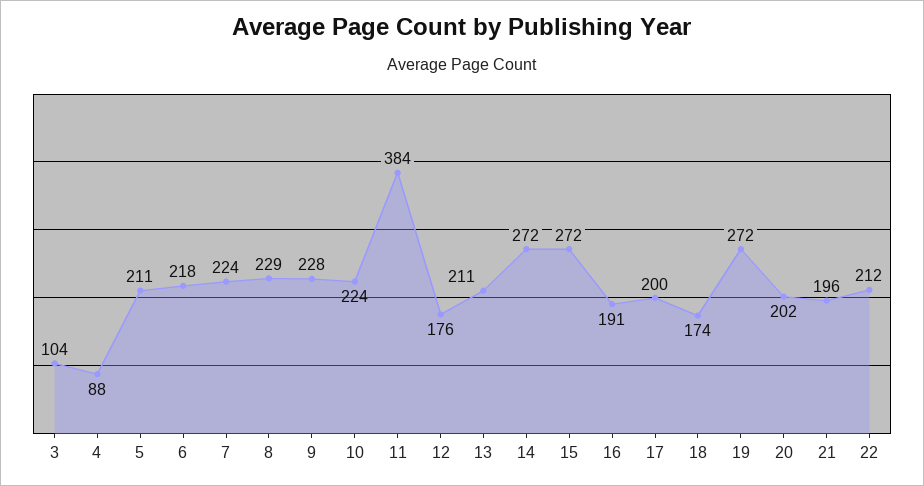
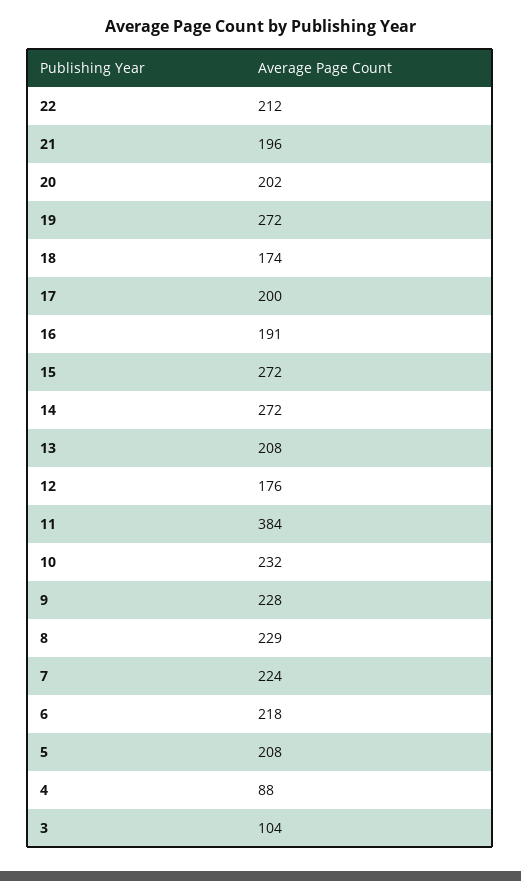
5: 211 -> 208
10: 224 -> 232
13: 211 -> 208

